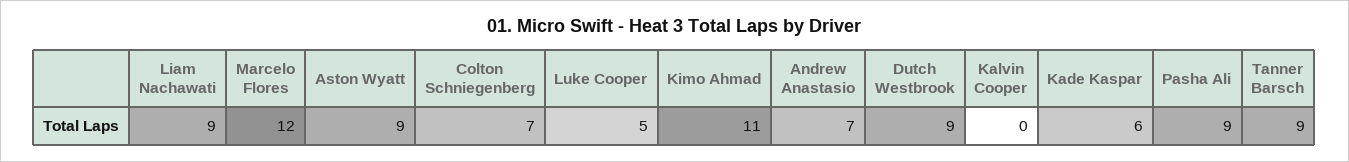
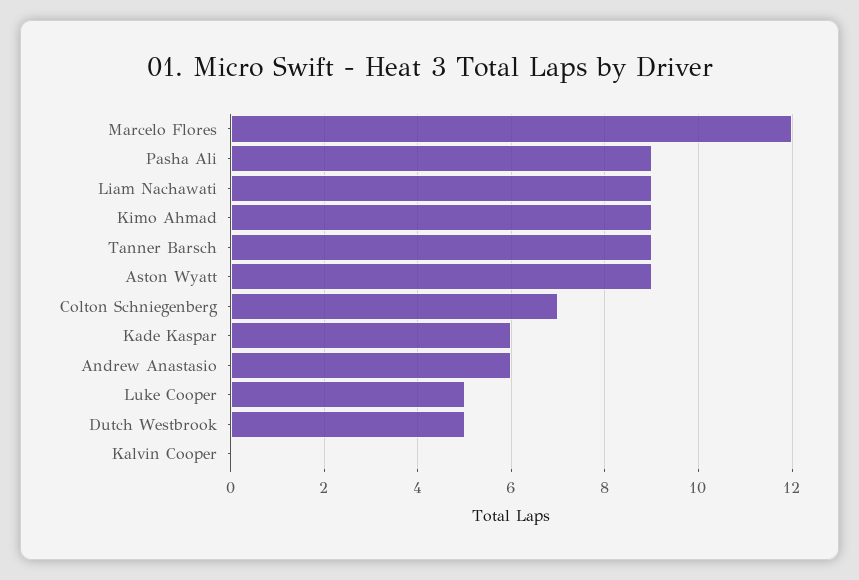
Kimo Ahmad: 11 -> 9
Andrew Anastasio: 7 -> 6
Dutch Westbrook: 9 -> 5

